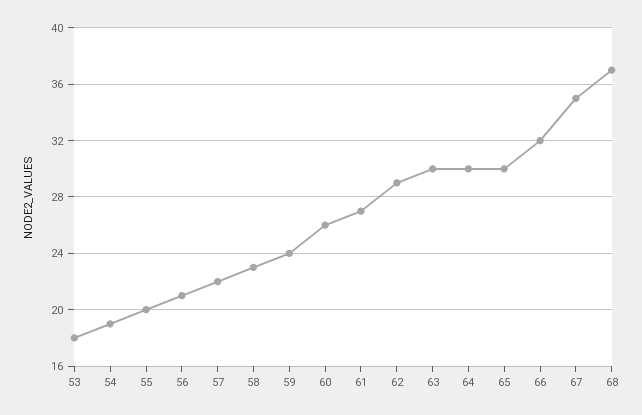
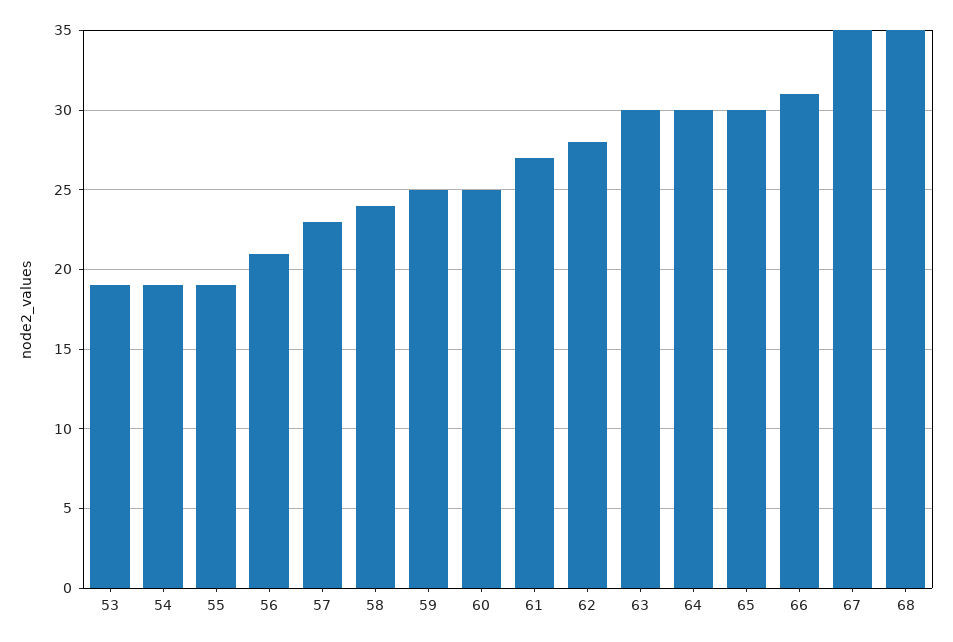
53: 18 -> 19
55: 20 -> 19
57: 22 -> 23
58: 23 -> 24
59: 24 -> 25
60: 26 -> 25
62: 29 -> 28
66: 32 -> 31
68: 37 -> 35

